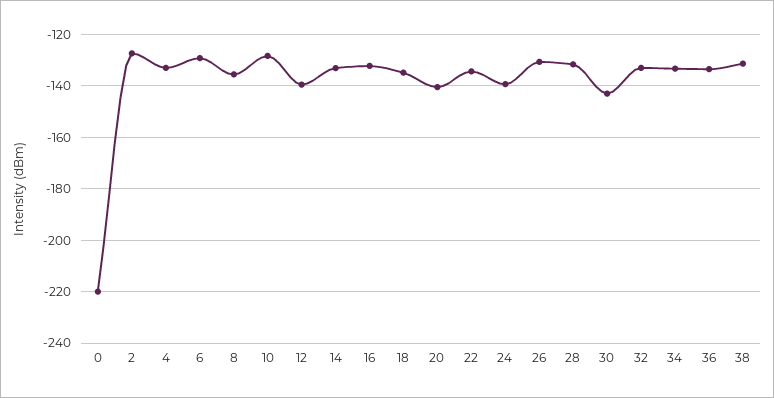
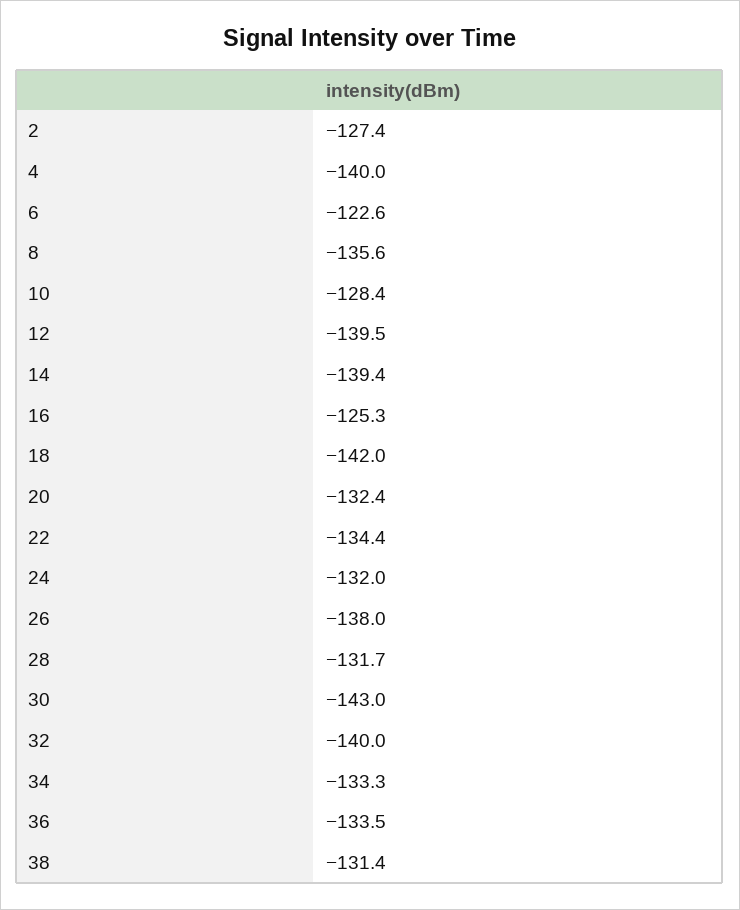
0: -220 -> none
4: -132.5 -> -140
6: -130 -> -122.6
14: -132.5 -> -139.4
16: -132.5 -> -125.3
18: -135 -> -142
20: -140 -> -132.4
24: -140 -> -132
26: -130 -> -138
32: -132.5 -> -140

